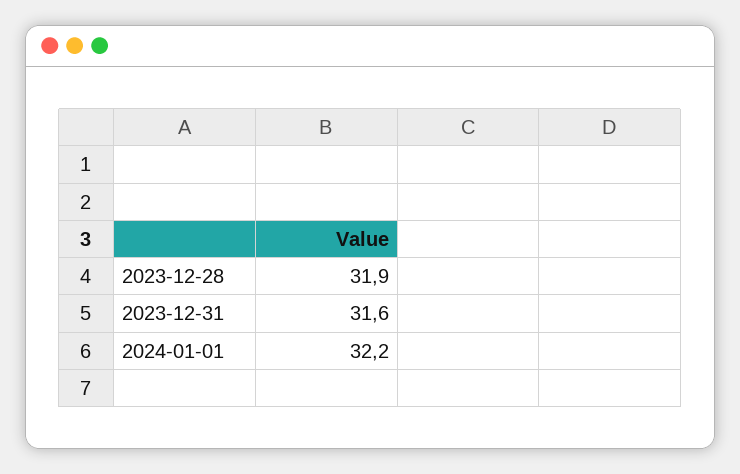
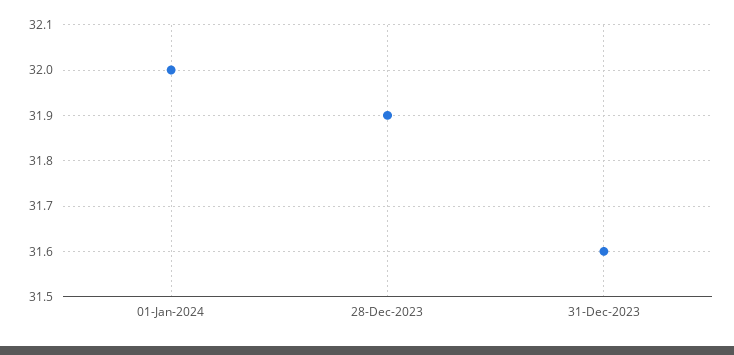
2024-01-01: 32.2 -> 32

